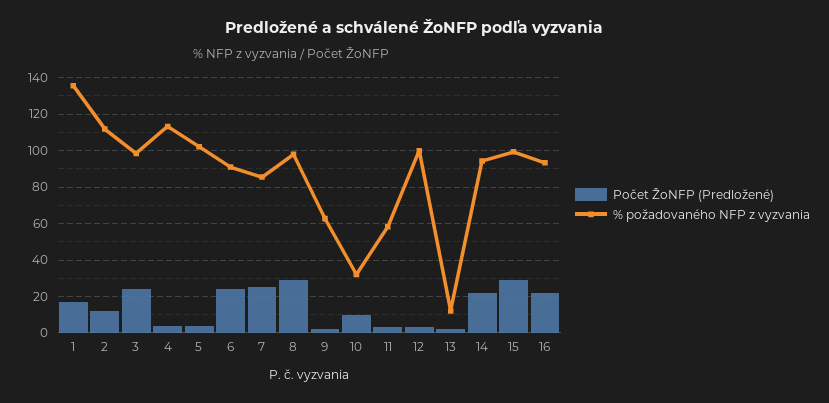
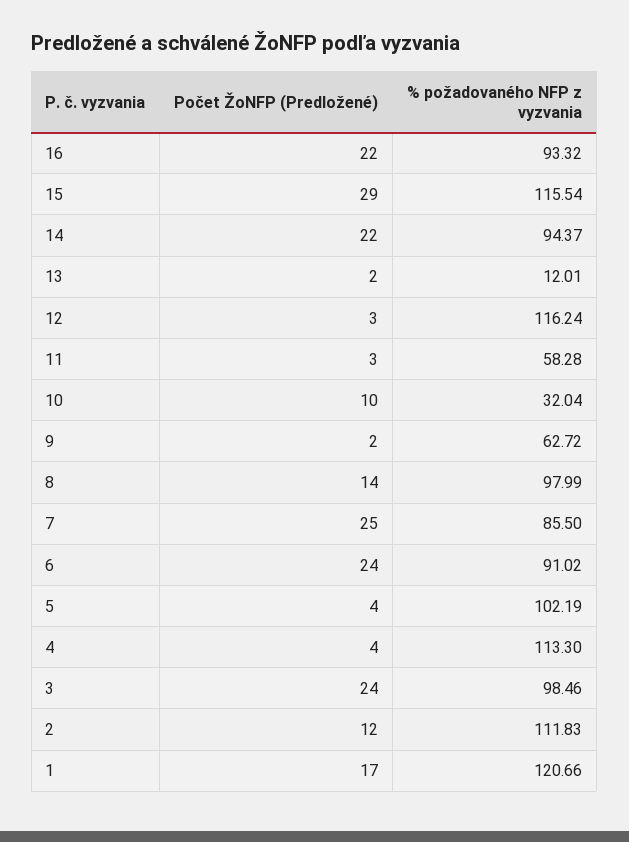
% požadovaného NFP z vyzvania, 1: 135 -> 120.66
Počet ŽoNFP (Predložené), 8: 30 -> 14
% požadovaného NFP z vyzvania, 12: 100 -> 116.24
% požadovaného NFP z vyzvania, 15: 100 -> 115.54

